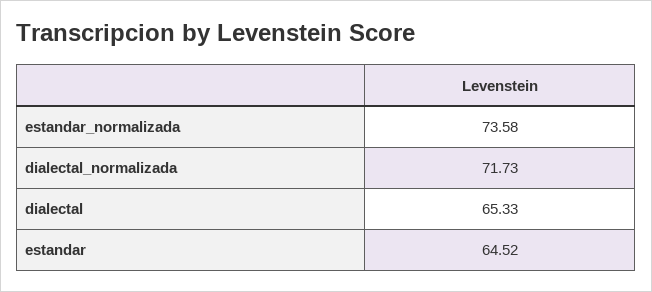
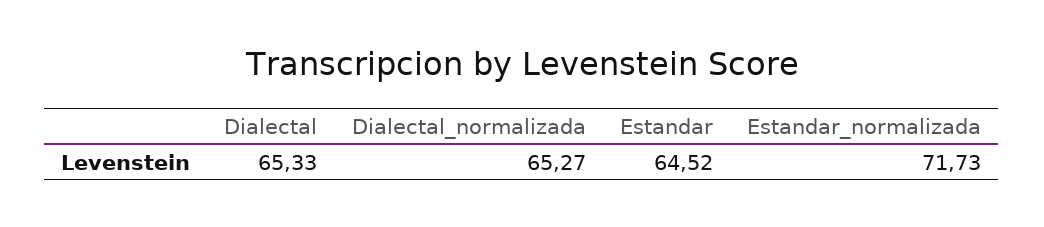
estandar_normalizada: 73.58 -> 71.73
dialectal_normalizada: 71.73 -> 65.27

